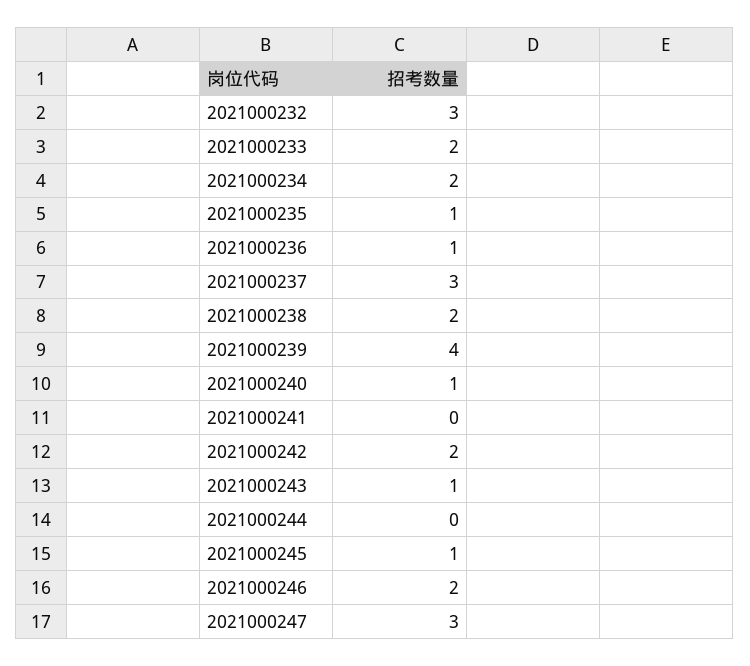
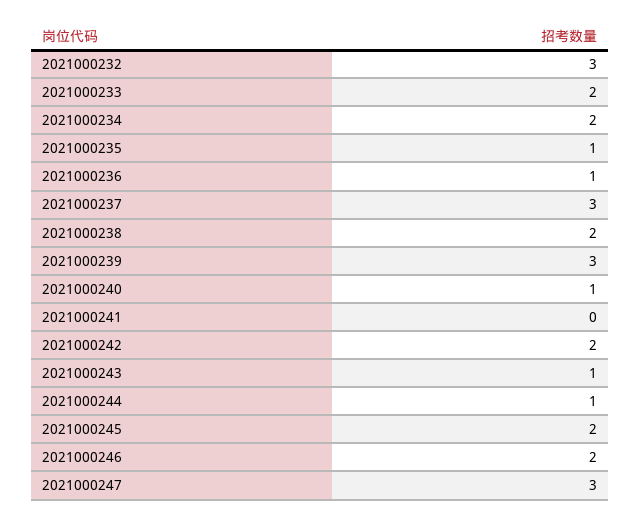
2021000239: 4 -> 3
2021000244: 0 -> 1
2021000245: 1 -> 2

